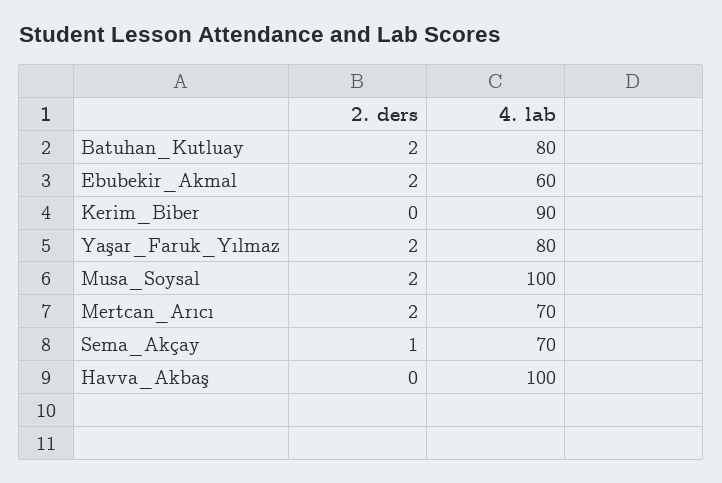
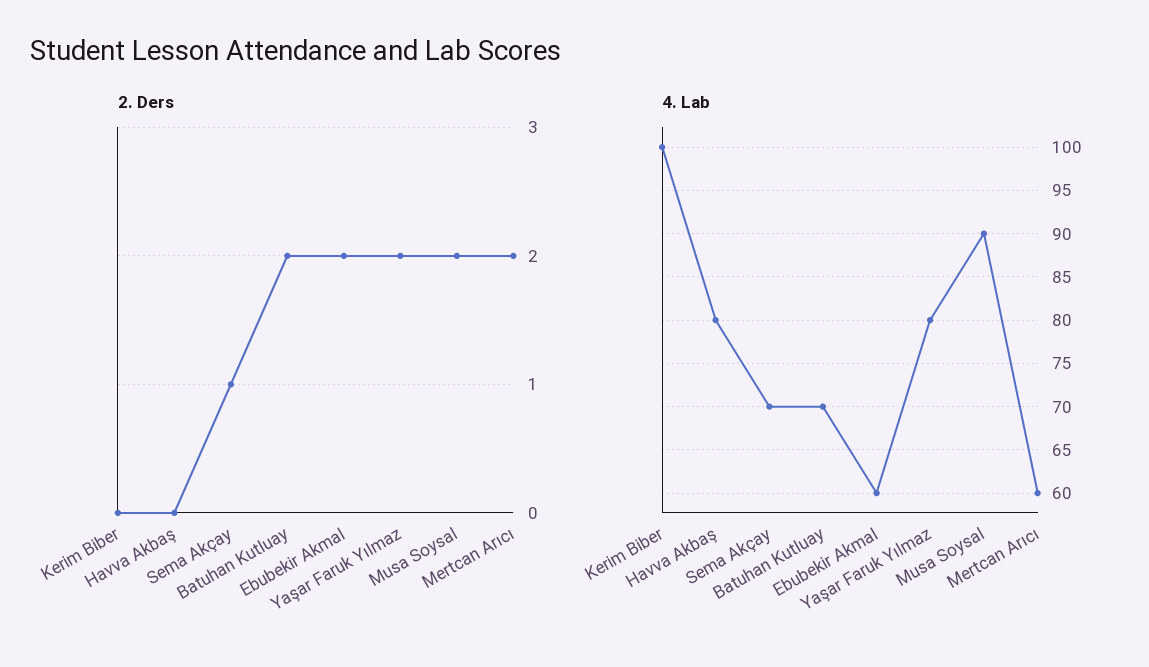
4. lab, Batuhan_Kutluay: 80 -> 70
4. lab, Kerim_Biber: 90 -> 100
4. lab, Musa_Soysal: 100 -> 90
4. lab, Mertcan_Arıcı: 70 -> 60
4. lab, Havva_Akbaş: 100 -> 80

